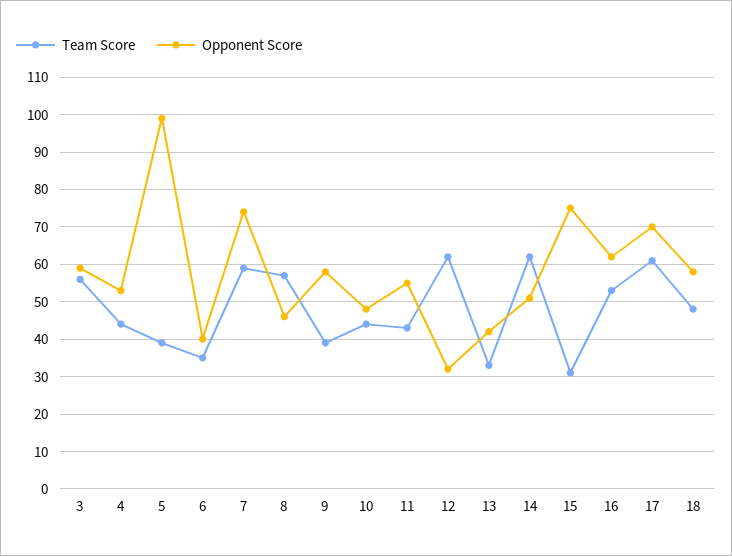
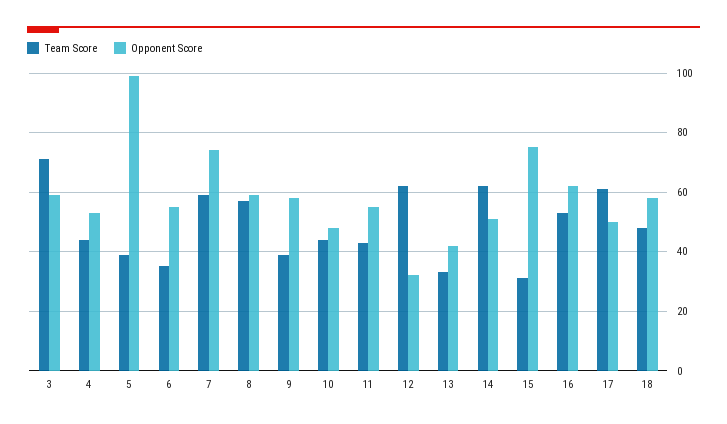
Team Score, 3: 55 -> 70
Opponent Score, 6: 40 -> 55
Opponent Score, 8: 45 -> 60
Opponent Score, 17: 70 -> 50

